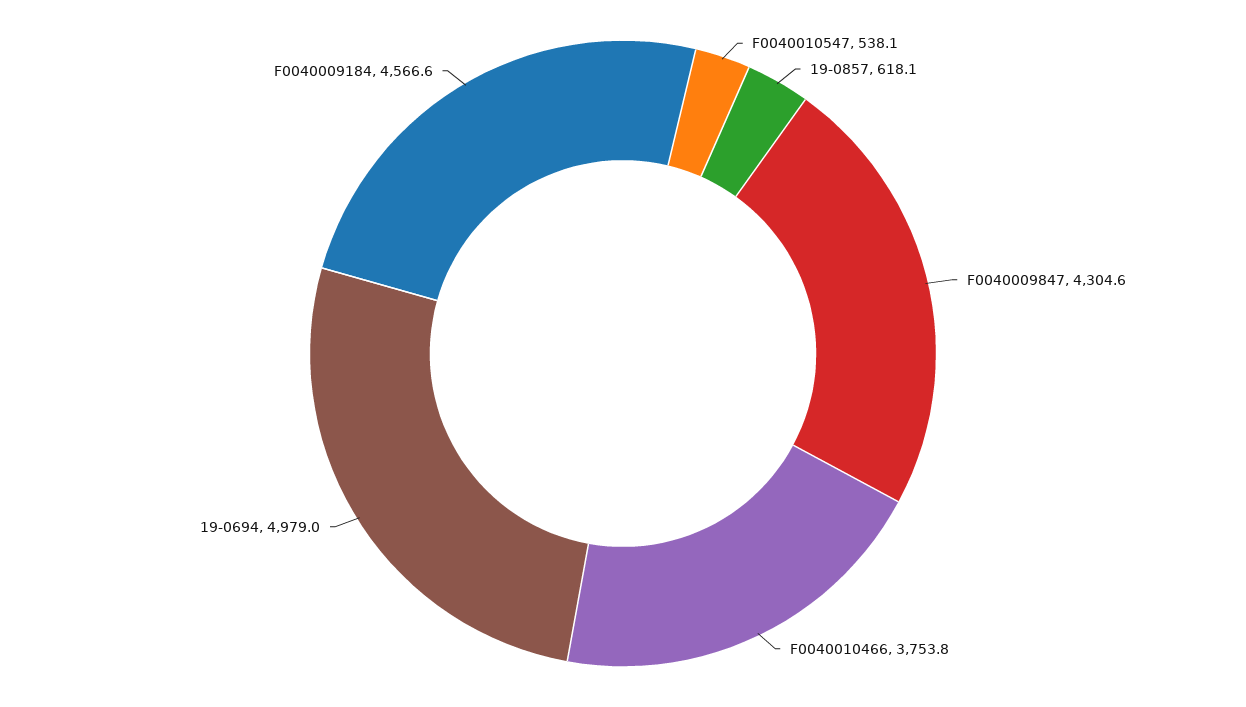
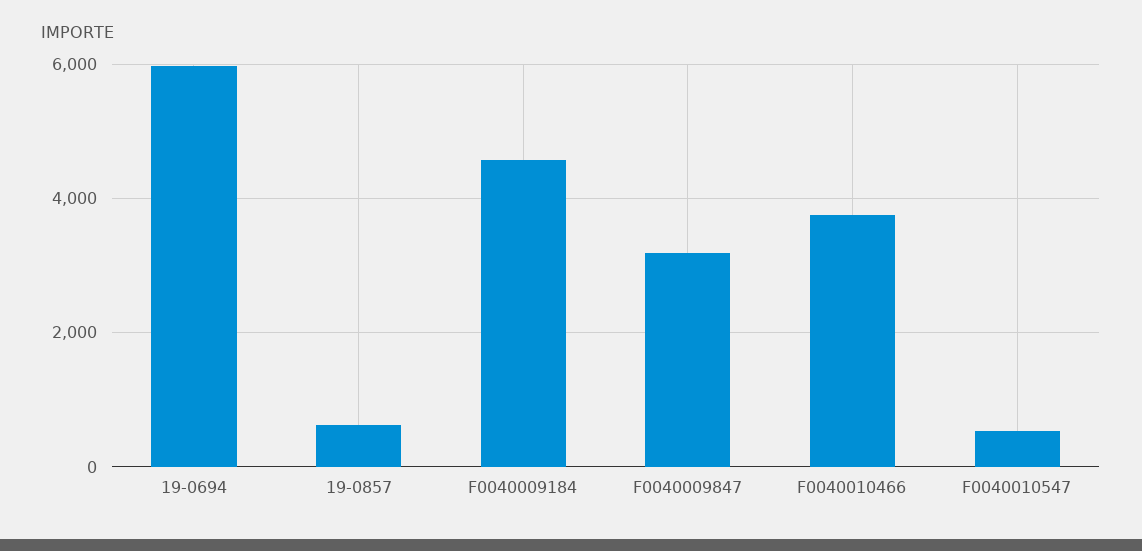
F0040009847: 4304.6 -> 3200
19-0694: 4979 -> 6000

